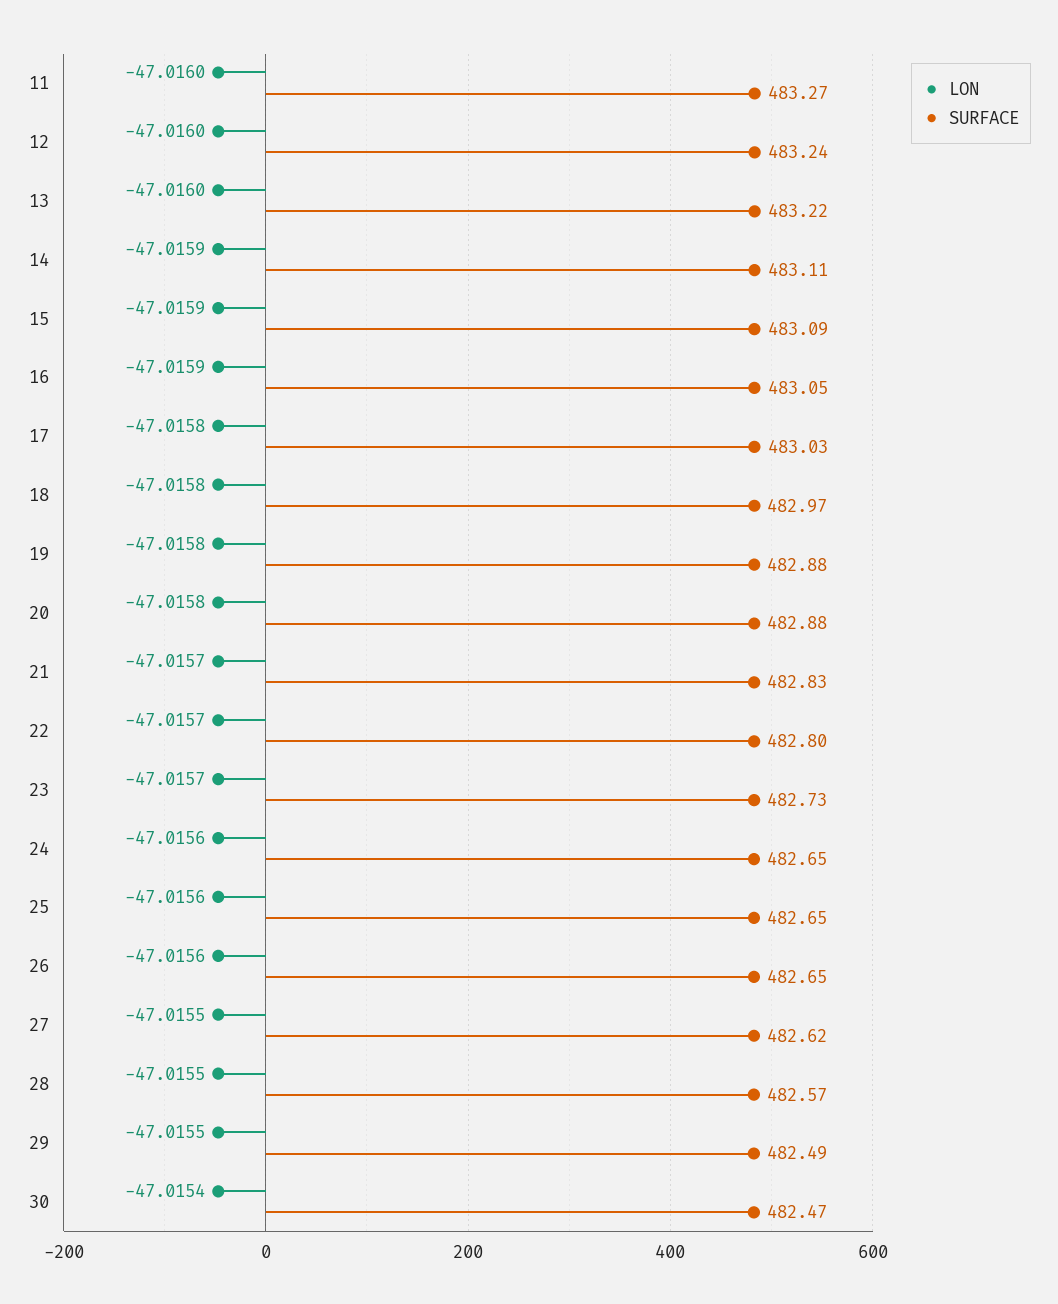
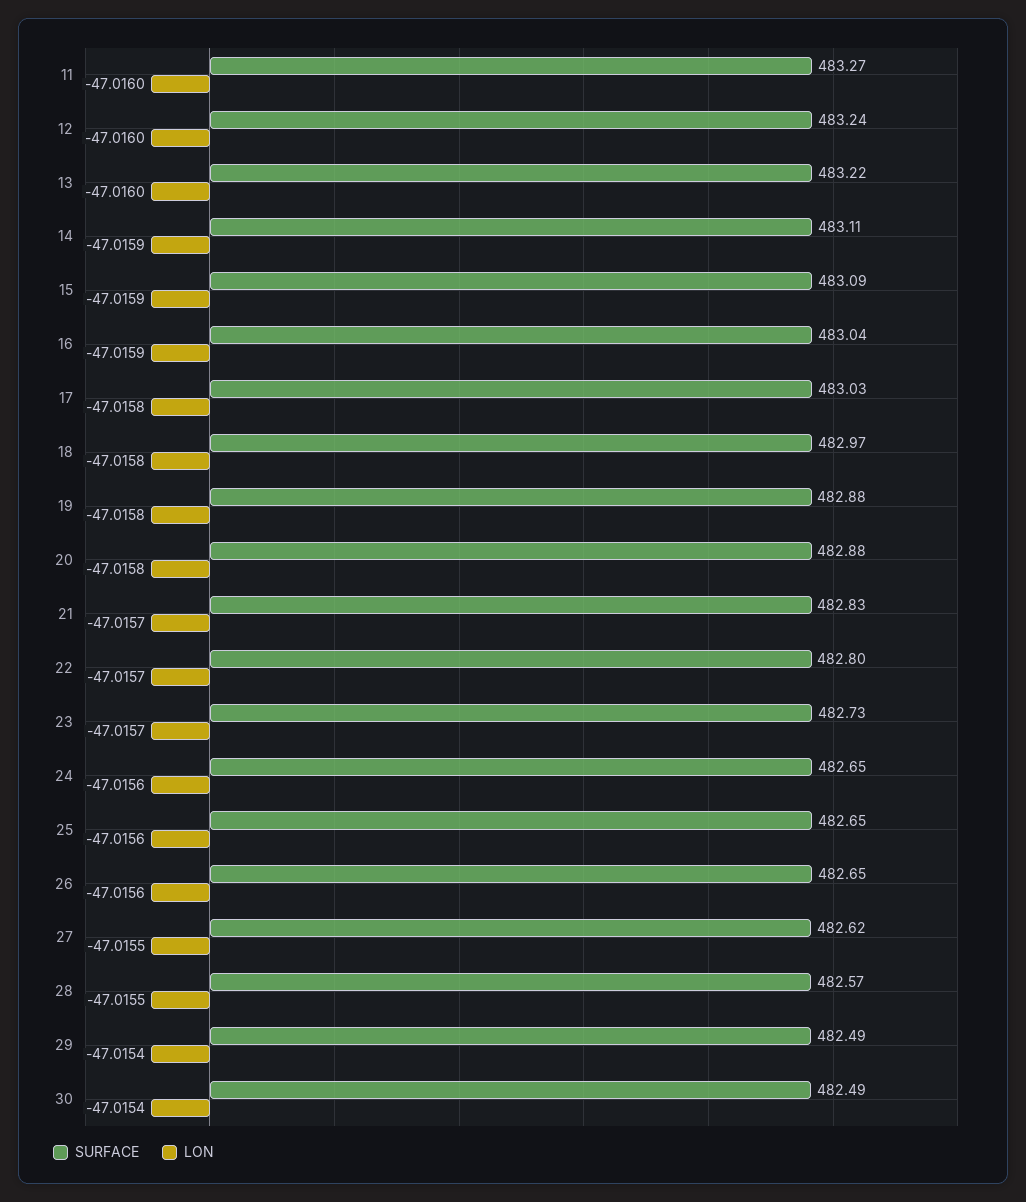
SURFACE, 16: 483.05 -> 483.04
LON, 29: -47.0155 -> -47.0154
SURFACE, 30: 482.47 -> 482.49

